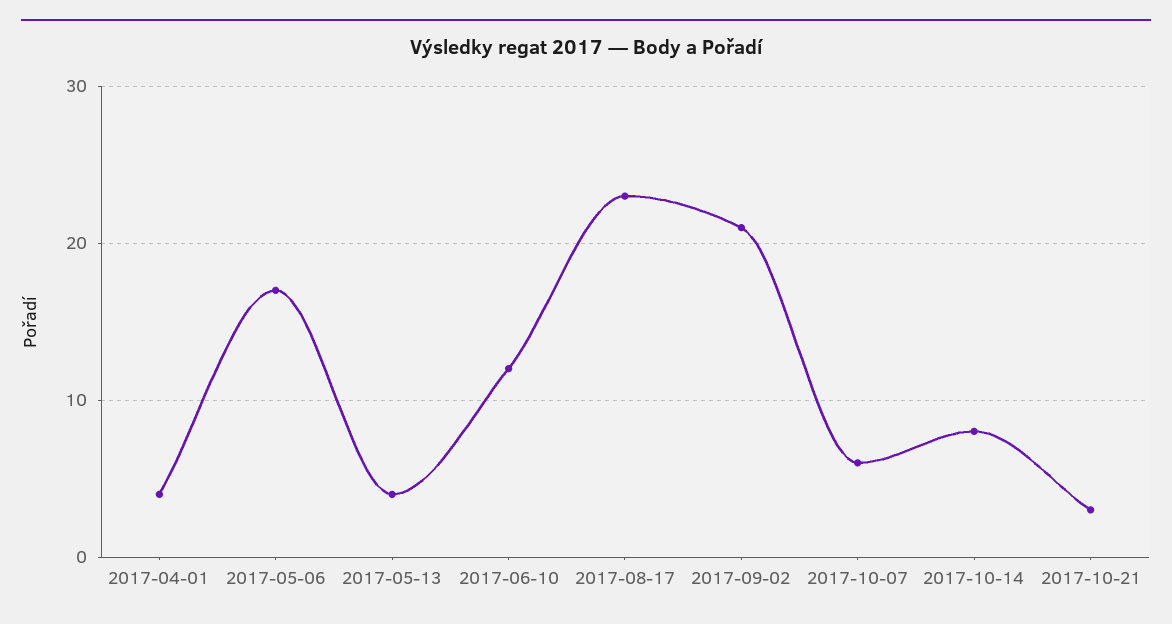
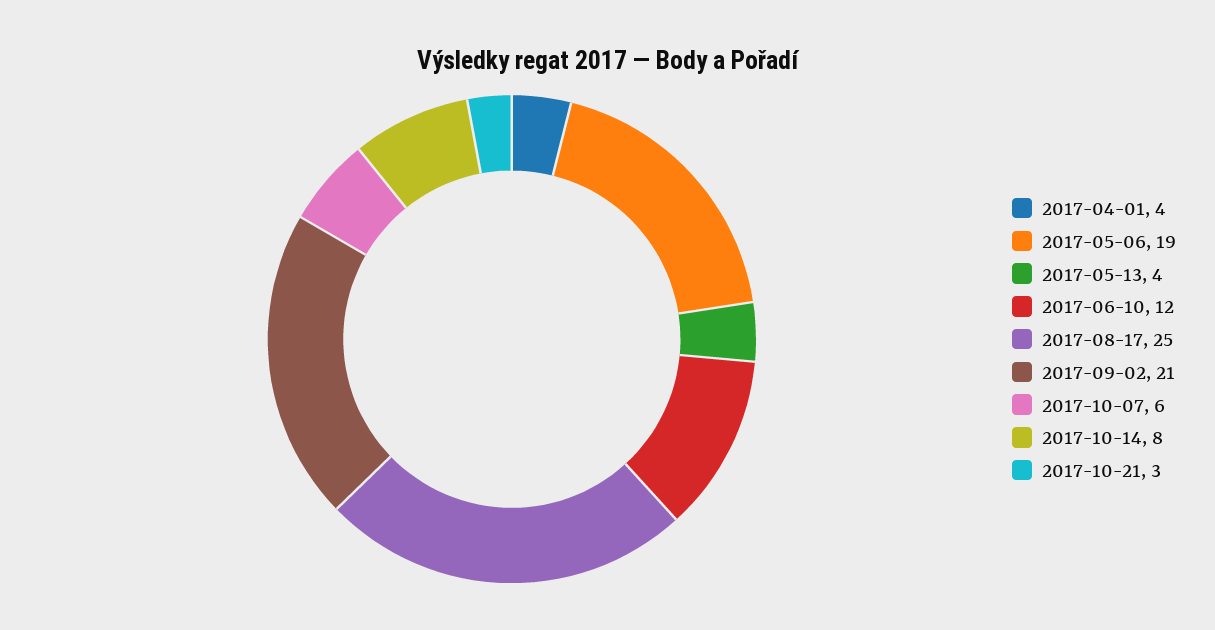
2017-05-06: 17 -> 19
2017-08-17: 23 -> 25

